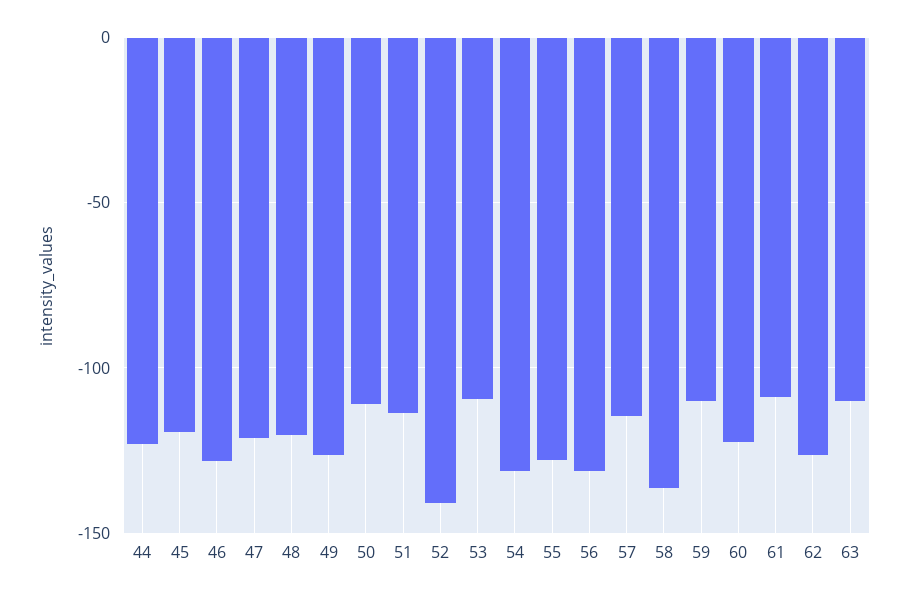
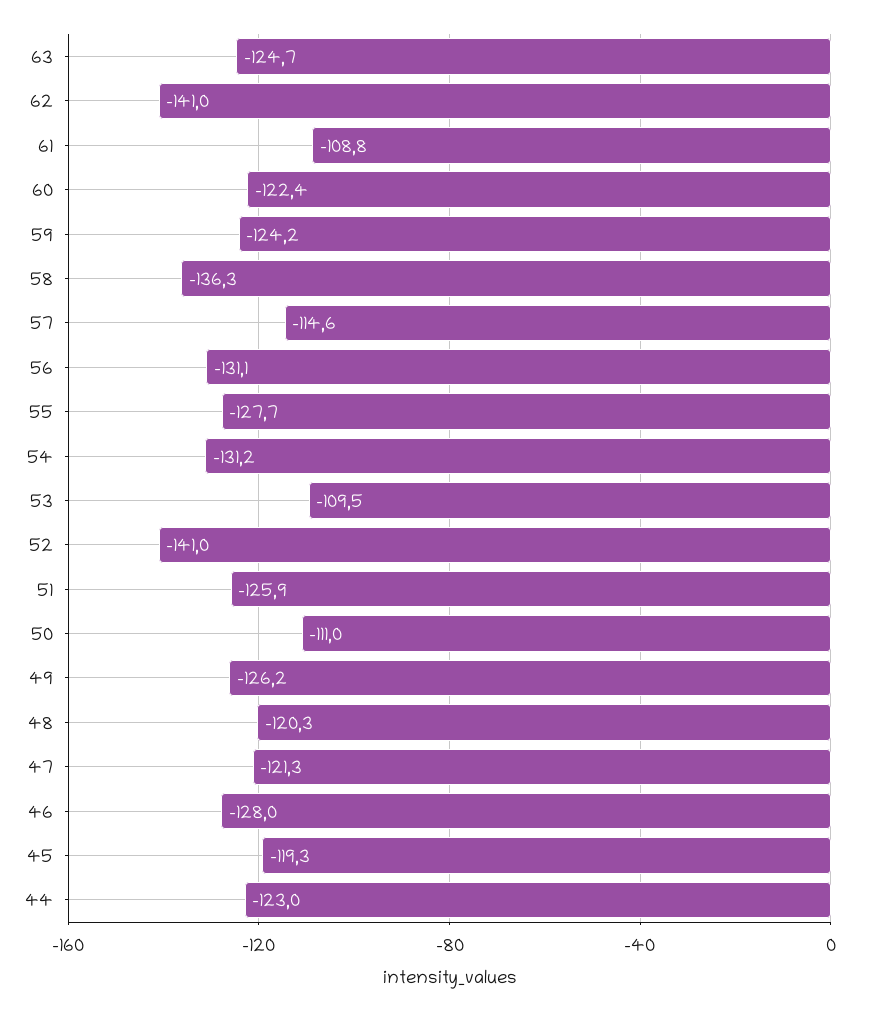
51: -115 -> -125.9
59: -110 -> -124.2
62: -125 -> -141
63: -110 -> -124.7

